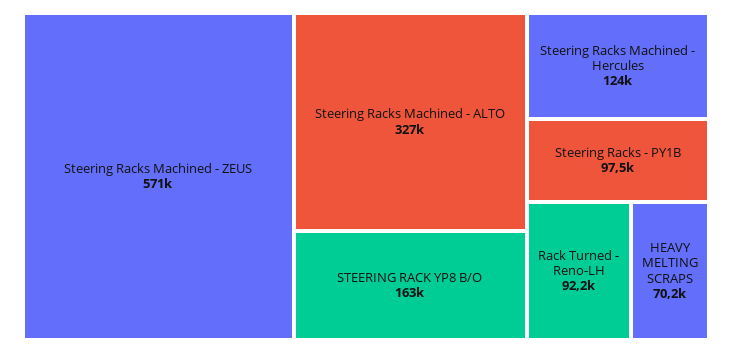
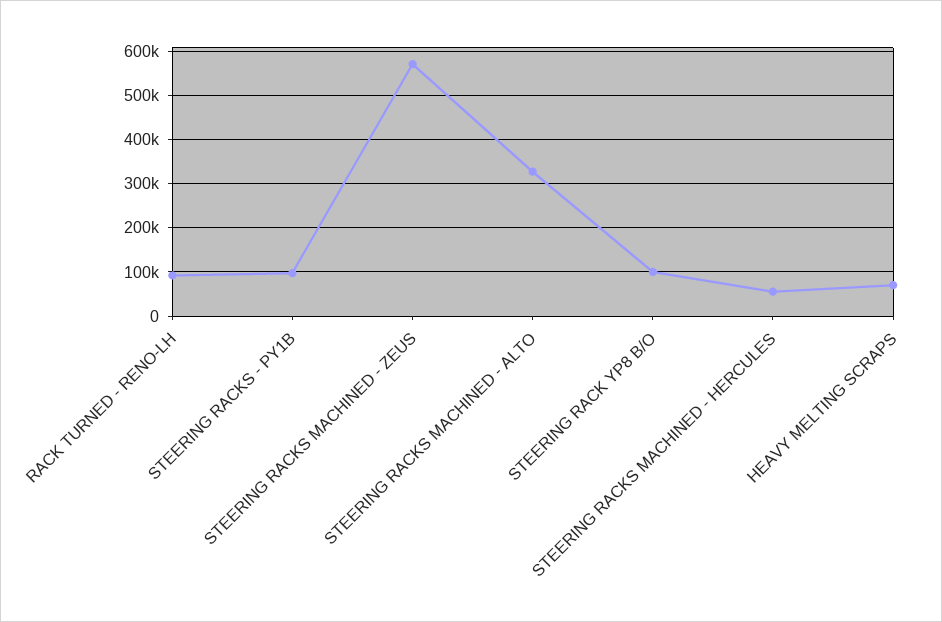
STEERING RACK YP8 B/O: 163000 -> 100000
Steering Racks Machined - Hercules: 124000 -> 60000

